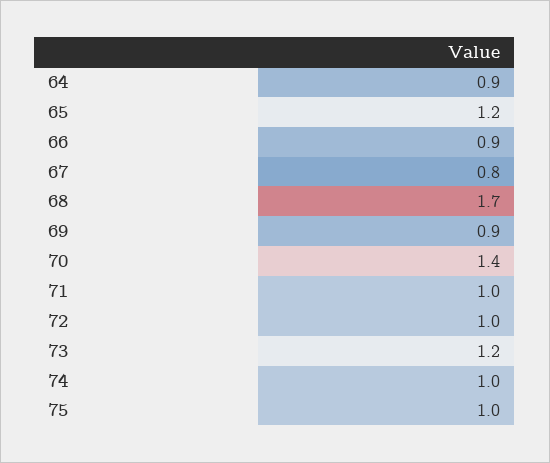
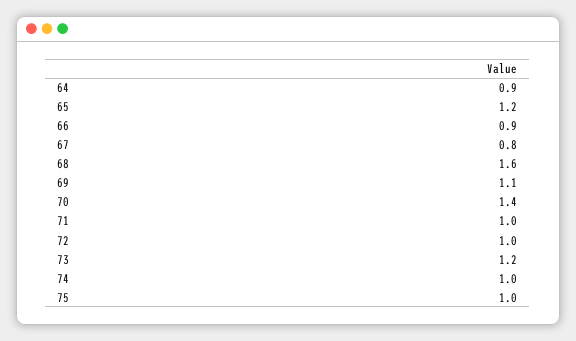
68: 1.7 -> 1.6
69: 0.9 -> 1.1

